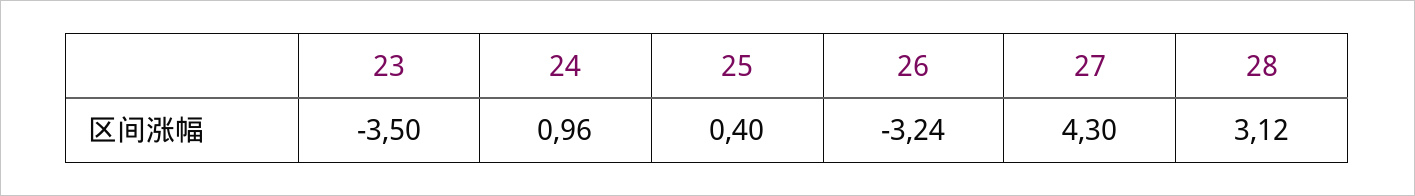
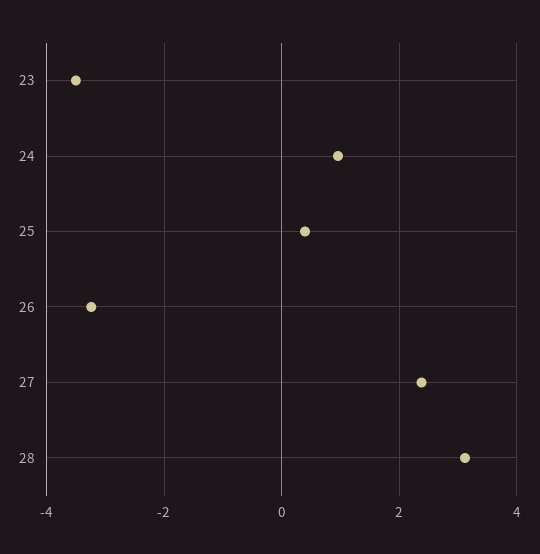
27: 4.3 -> 2.4

